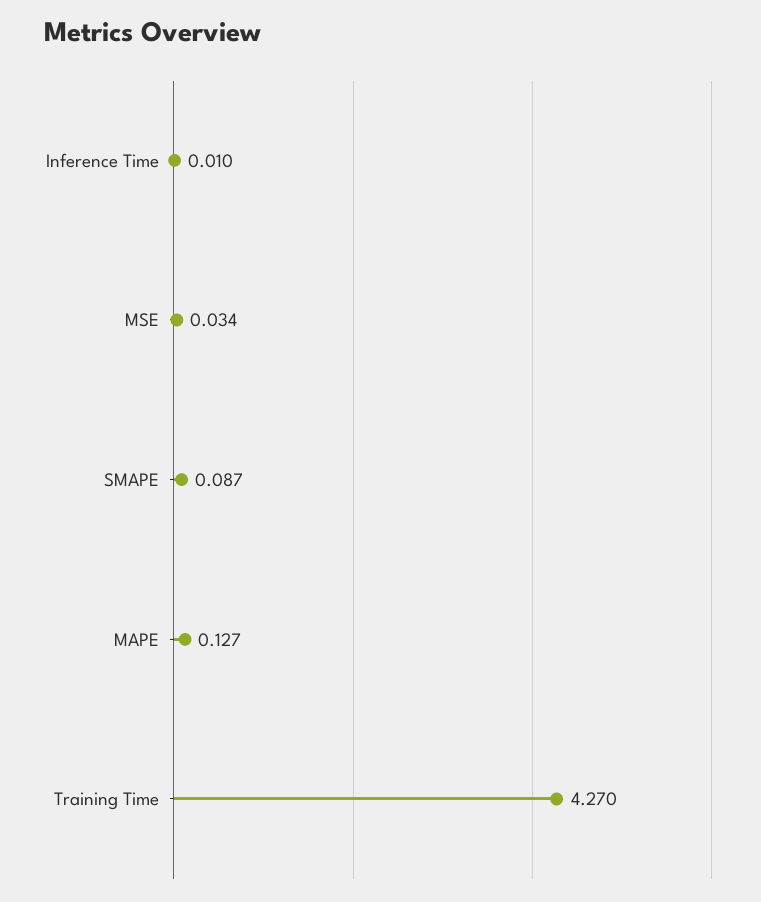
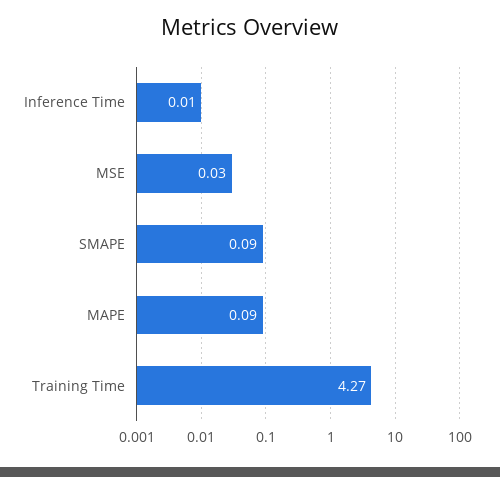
MAPE: 0.127 -> 0.09

